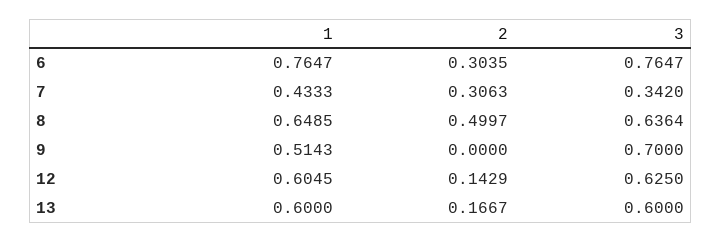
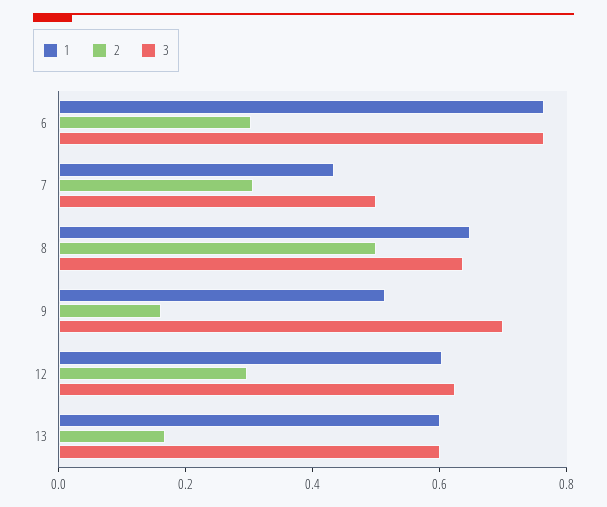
3, 7: 0.342 -> 0.5
2, 9: 0 -> 0.15
2, 12: 0.1429 -> 0.3

